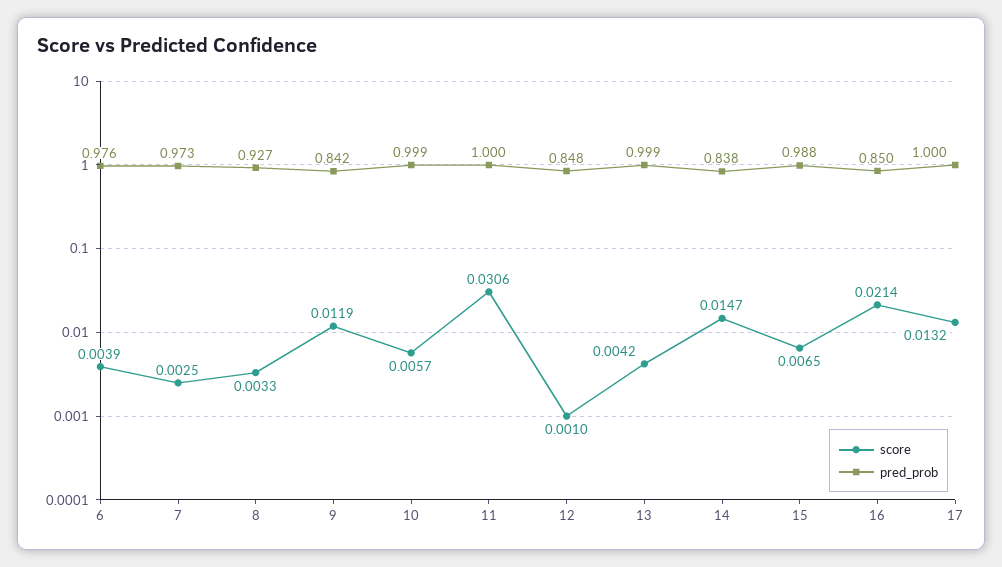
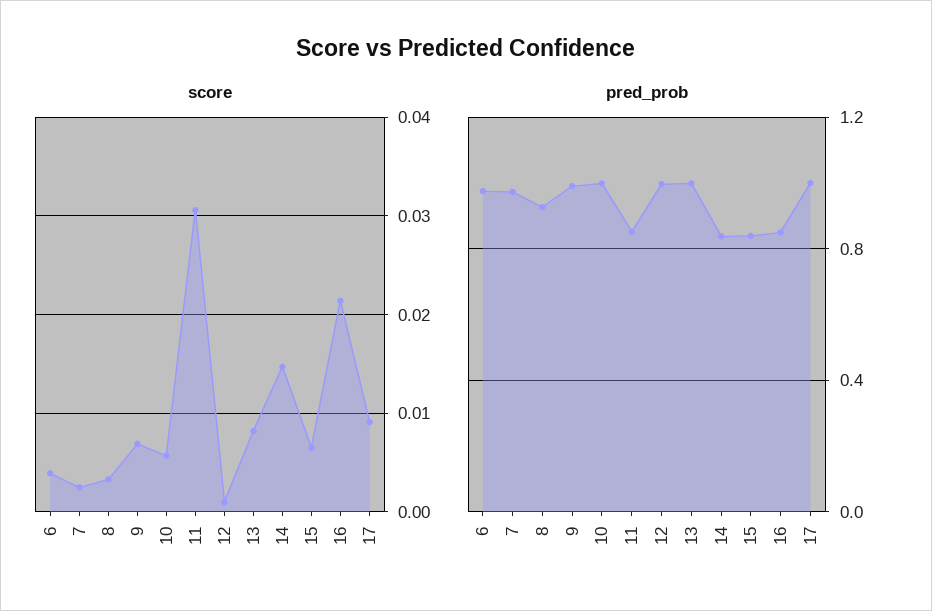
score, 9: 0.0119 -> 0.007
pred_prob, 9: 0.842 -> 1
pred_prob, 11: 1 -> 0.85
pred_prob, 12: 0.848 -> 1
score, 13: 0.0042 -> 0.008
pred_prob, 15: 0.988 -> 0.85
score, 17: 0.0132 -> 0.009

